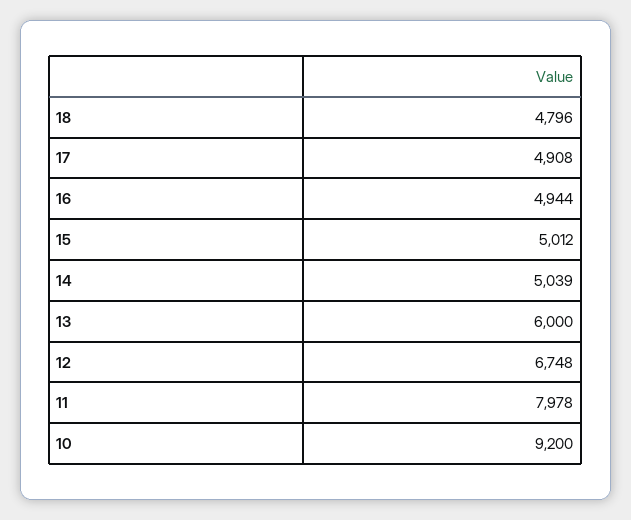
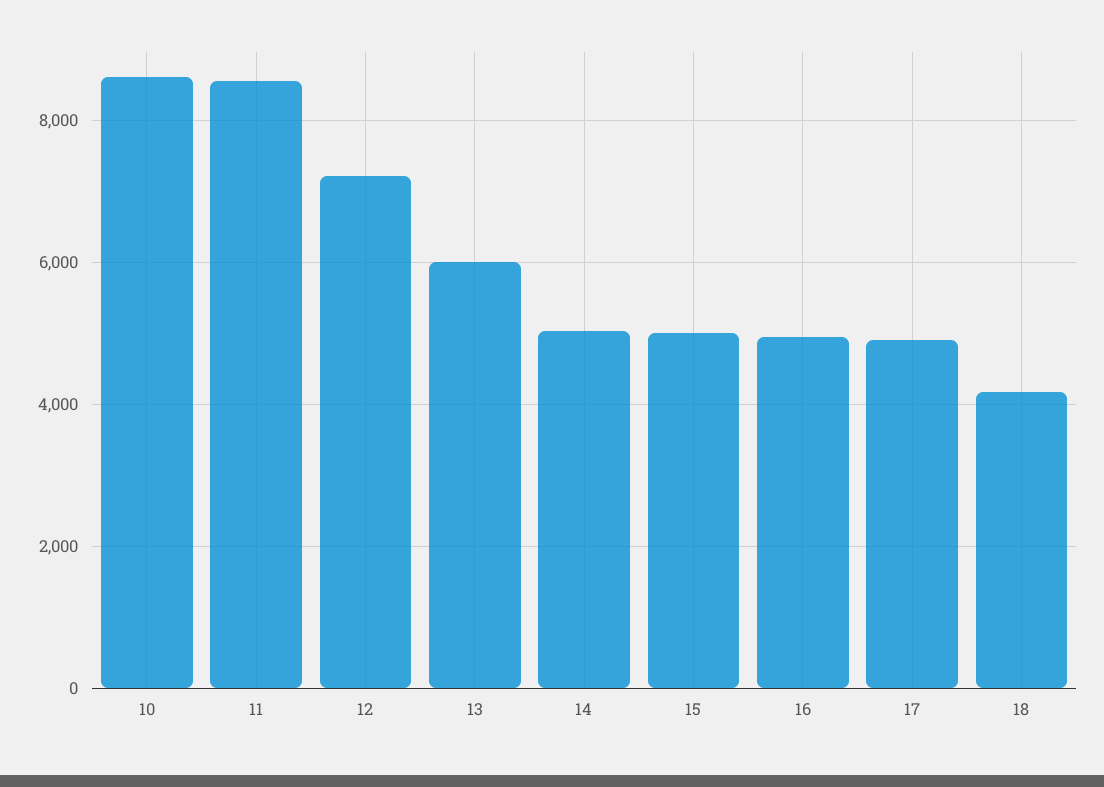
18: 4796 -> 4200
12: 6748 -> 7200
11: 7978 -> 8600
10: 9200 -> 8600

